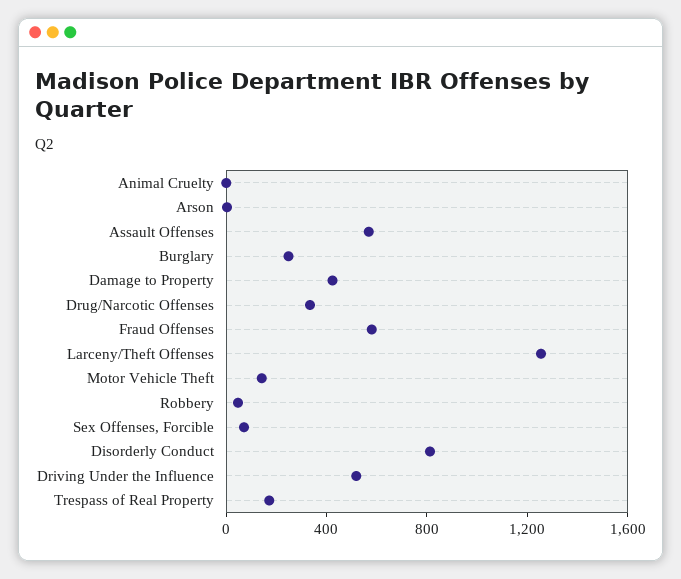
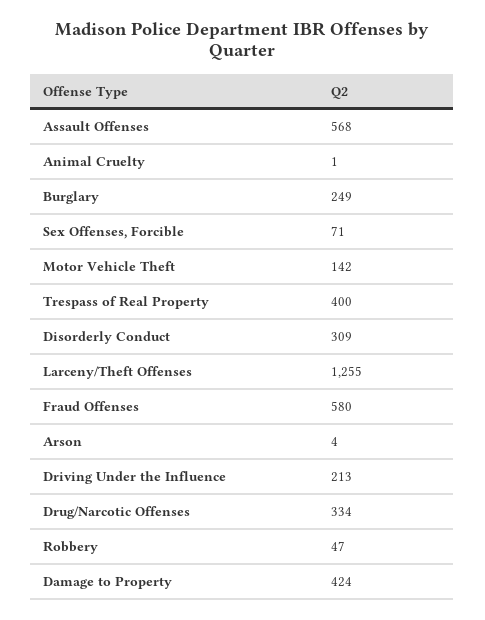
Disorderly Conduct: 800 -> 309
Driving Under the Influence: 500 -> 213
Trespass of Real Property: 200 -> 400

